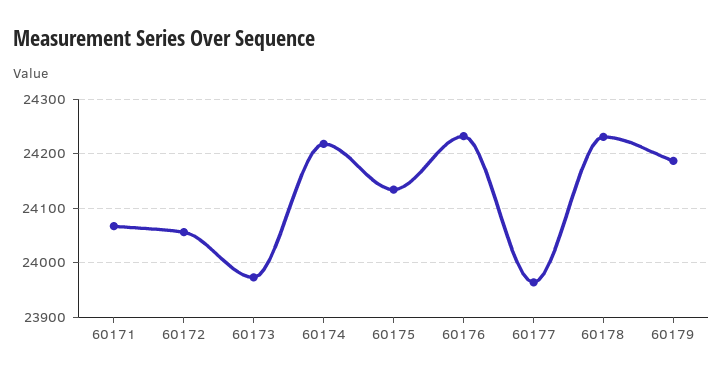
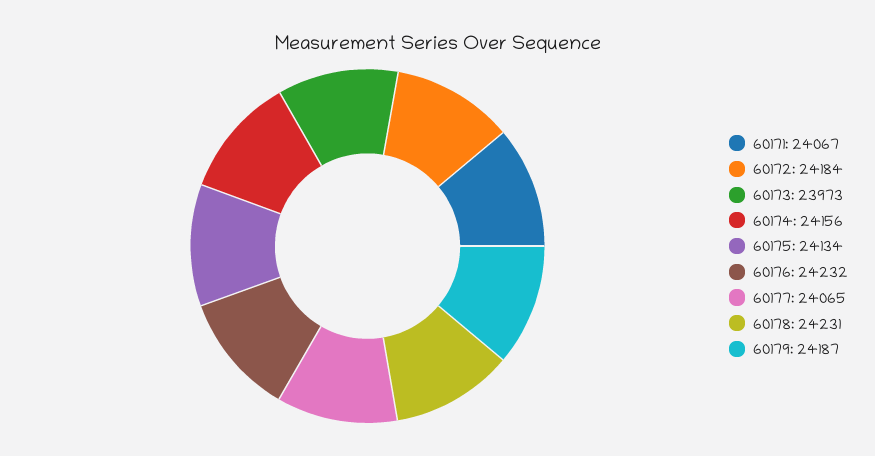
60172: 24060 -> 24184
60174: 24220 -> 24156
60177: 23960 -> 24065

